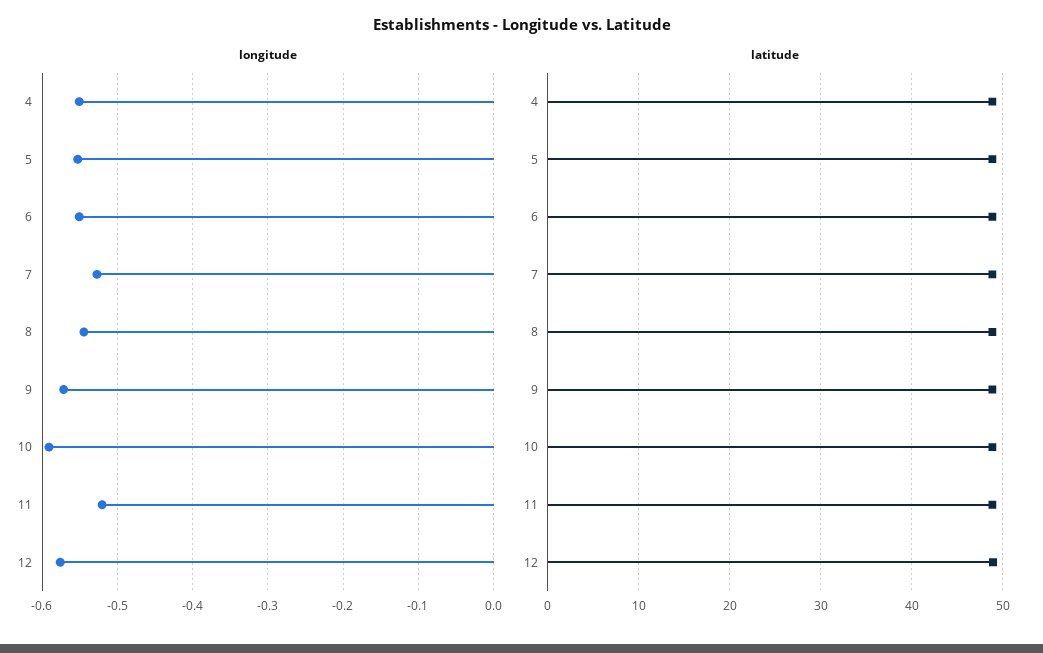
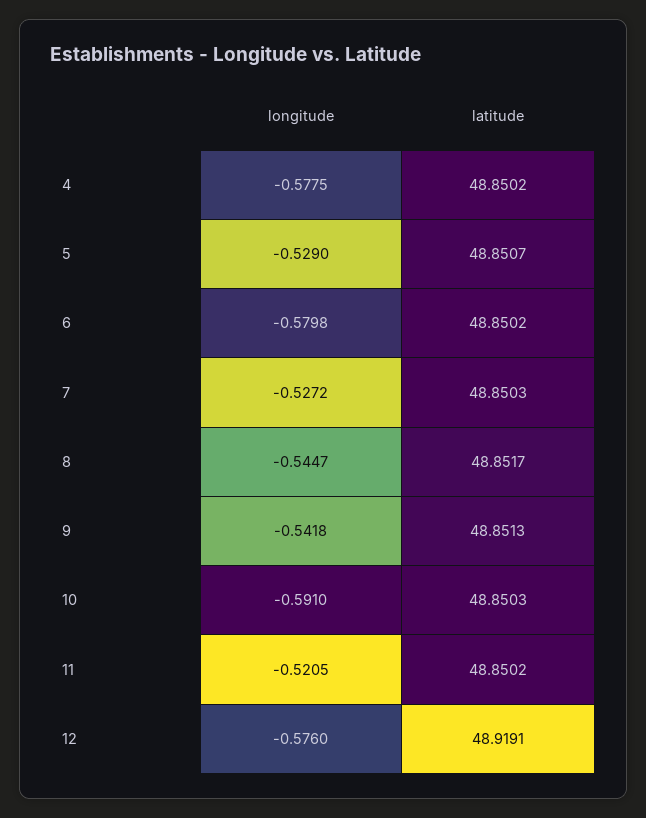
longitude, 4: -0.55 -> -0.5775
longitude, 5: -0.55 -> -0.529
longitude, 6: -0.55 -> -0.5798
longitude, 9: -0.57 -> -0.5418

